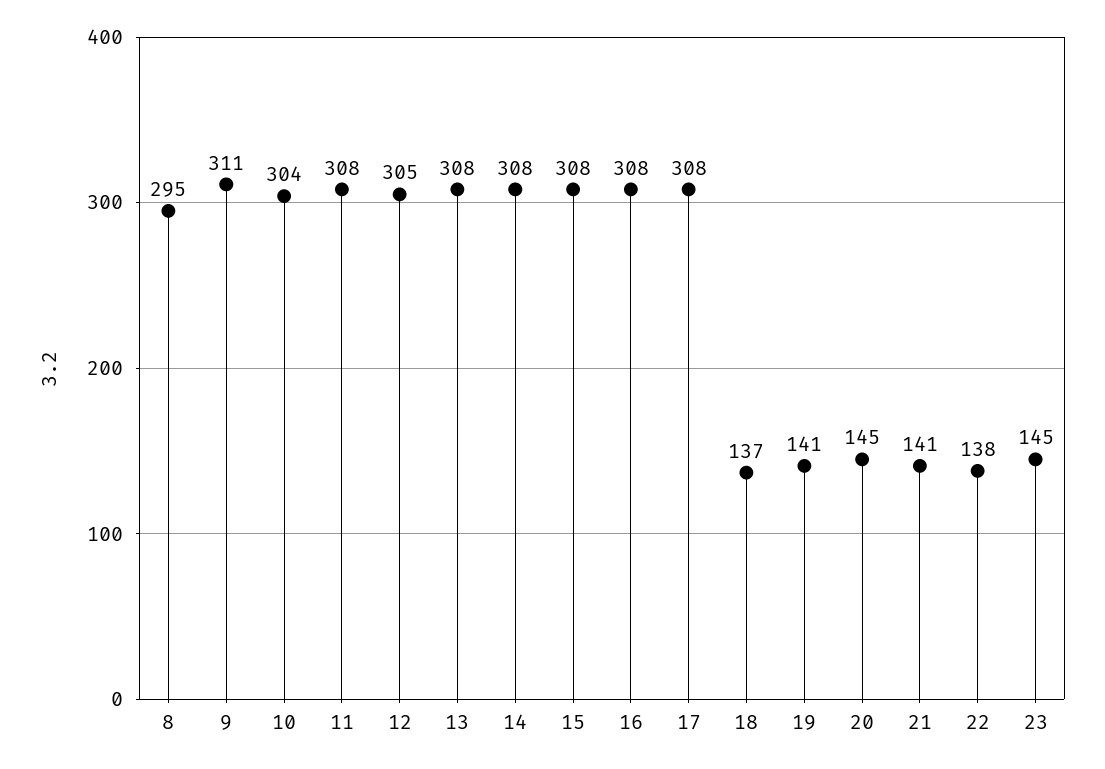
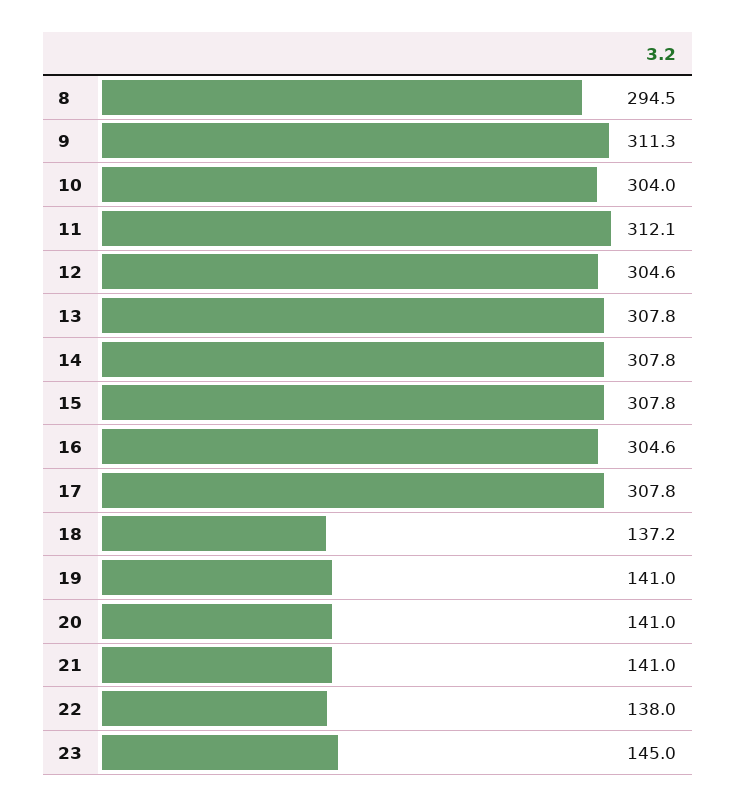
11: 308 -> 312.1
16: 308 -> 304.6
20: 145 -> 141

